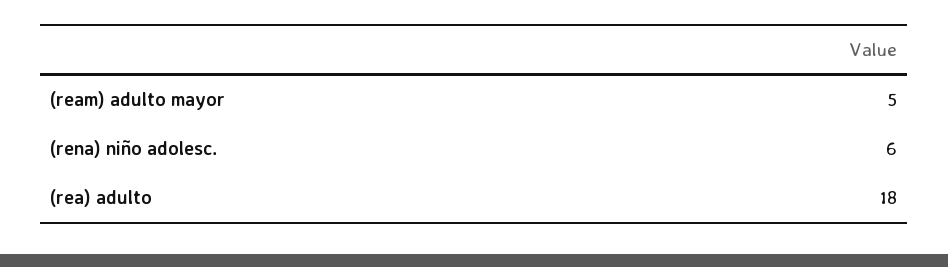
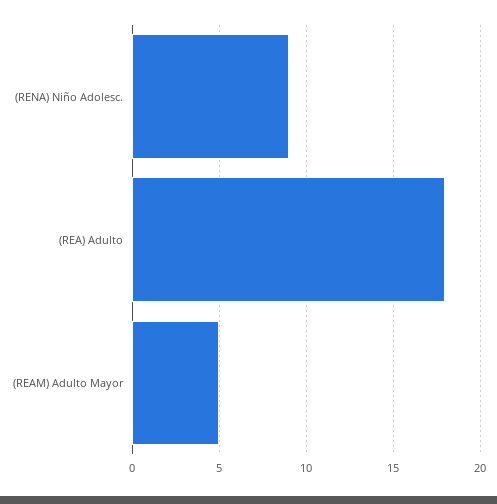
(rena) niño adolesc.: 6 -> 9

